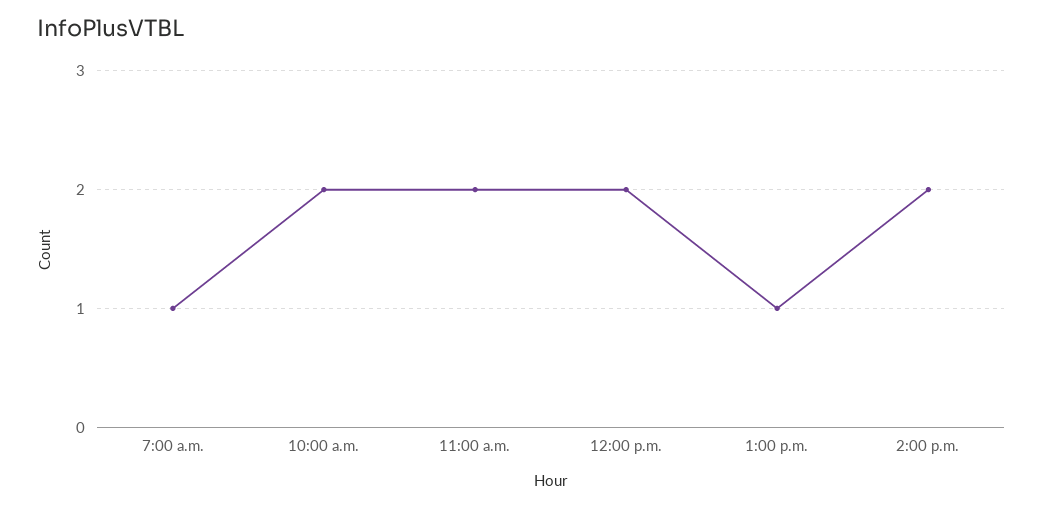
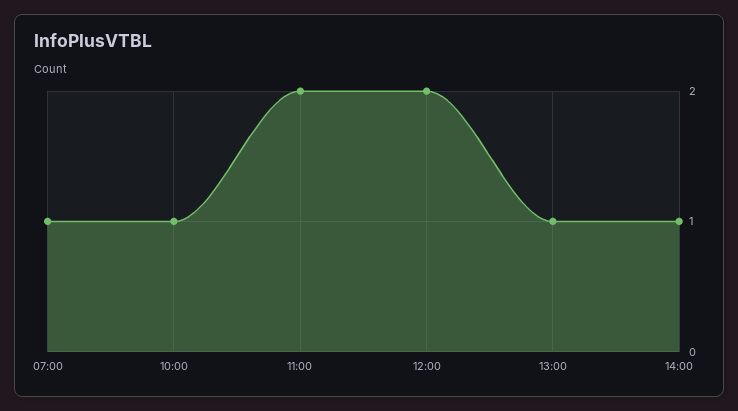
10:00 a.m.: 2 -> 1
2:00 p.m.: 2 -> 1

